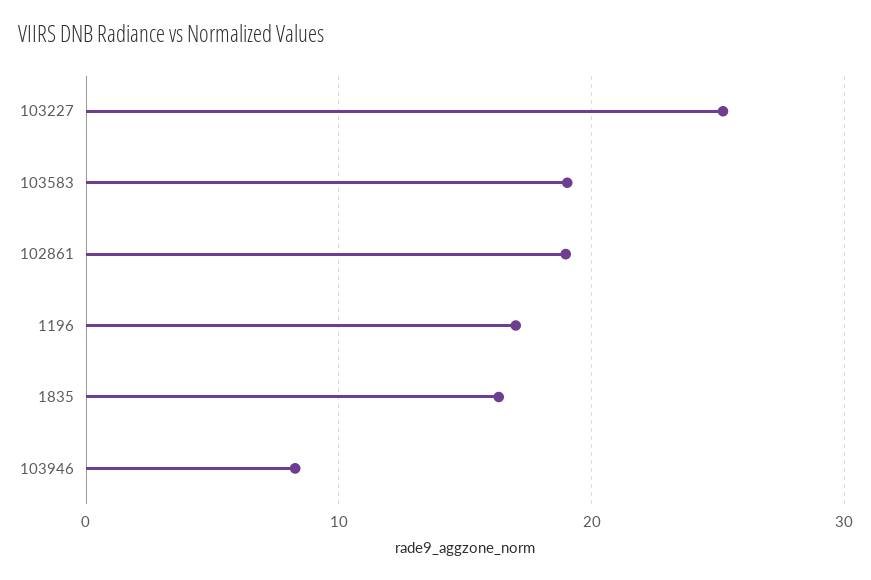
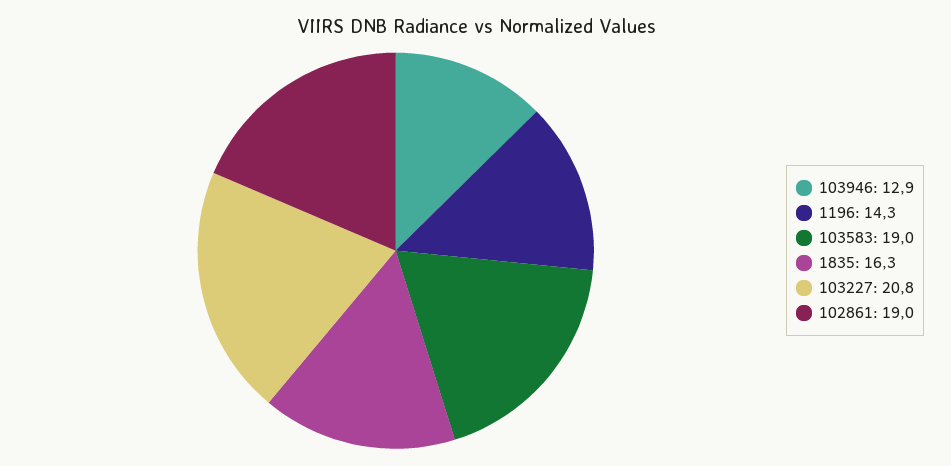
103227: 25 -> 20.8
1196: 17 -> 14.3
103946: 8 -> 12.9

